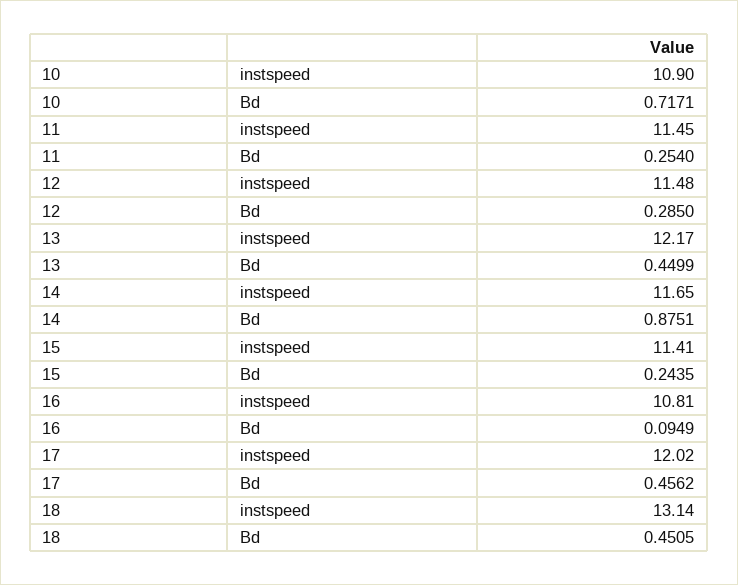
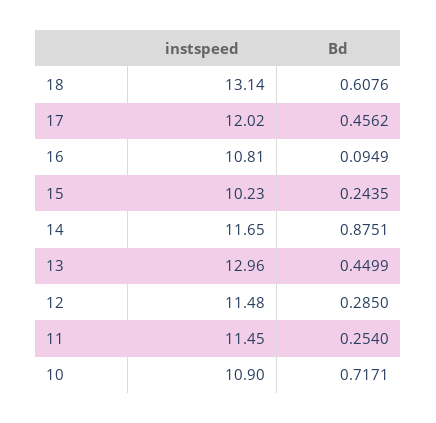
13, instspeed: 12.17 -> 12.96
15, instspeed: 11.41 -> 10.23
18, Bd: 0.4505 -> 0.6076

